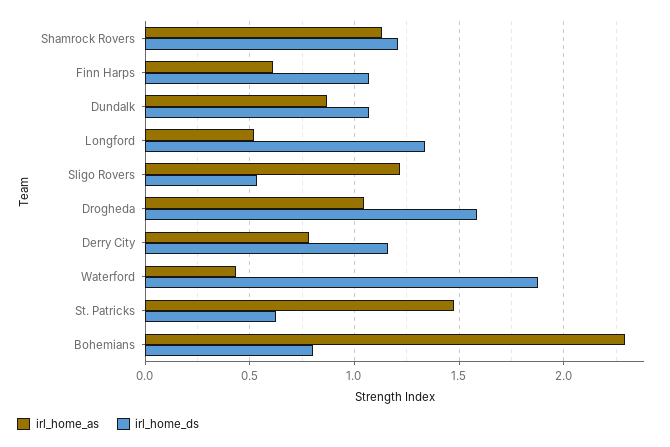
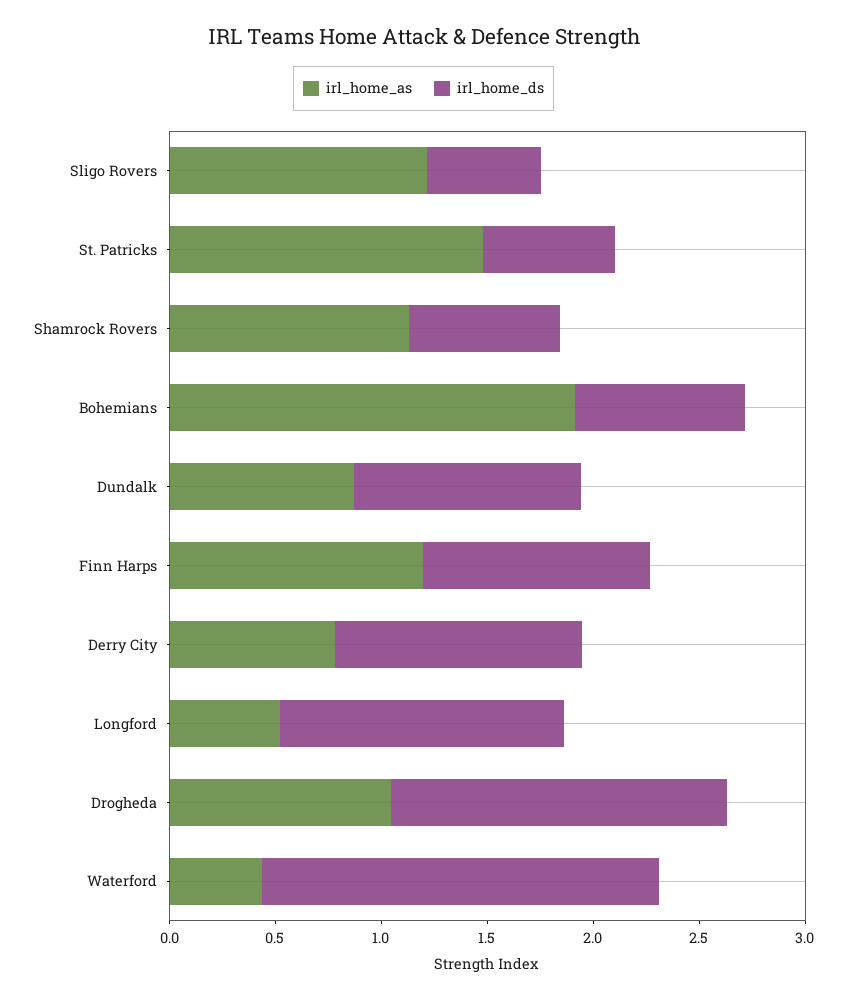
irl_home_ds, Shamrock Rovers: 1.2 -> 0.7
irl_home_as, Finn Harps: 0.6 -> 1.2
irl_home_as, Bohemians: 2.3 -> 1.9

